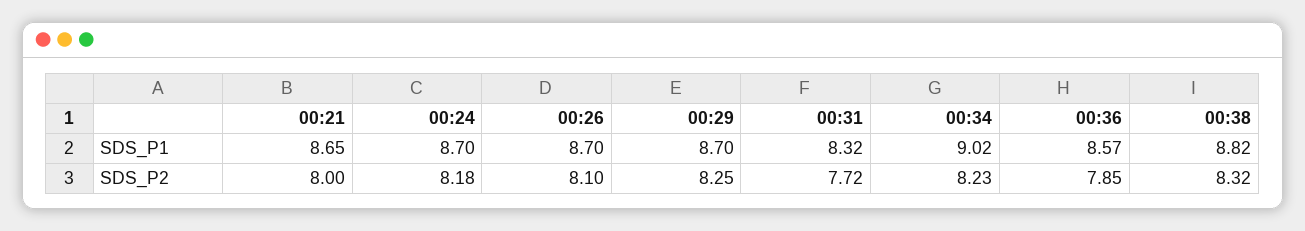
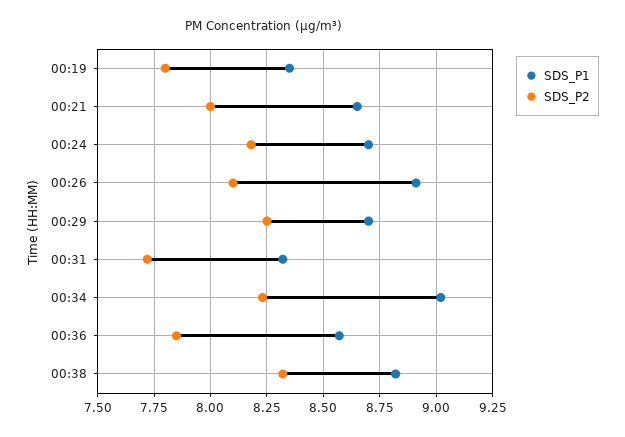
SDS_P1, 00:26: 8.7 -> 8.9
SDS_P1, 00:19: none -> 8.35
SDS_P2, 00:19: none -> 7.8

